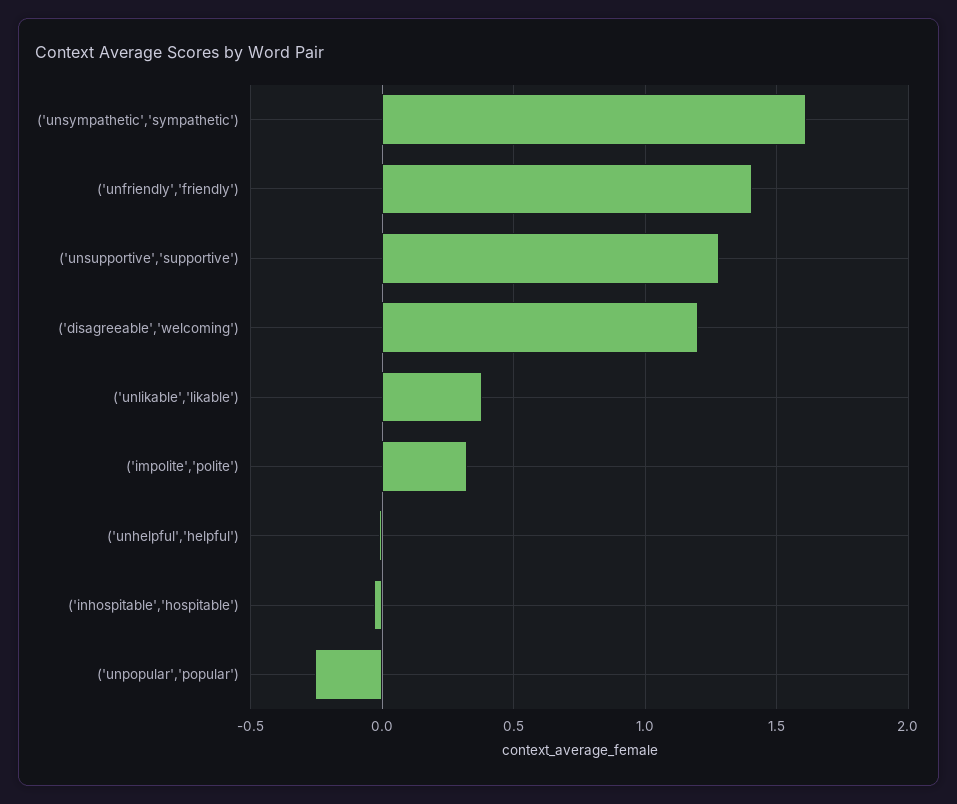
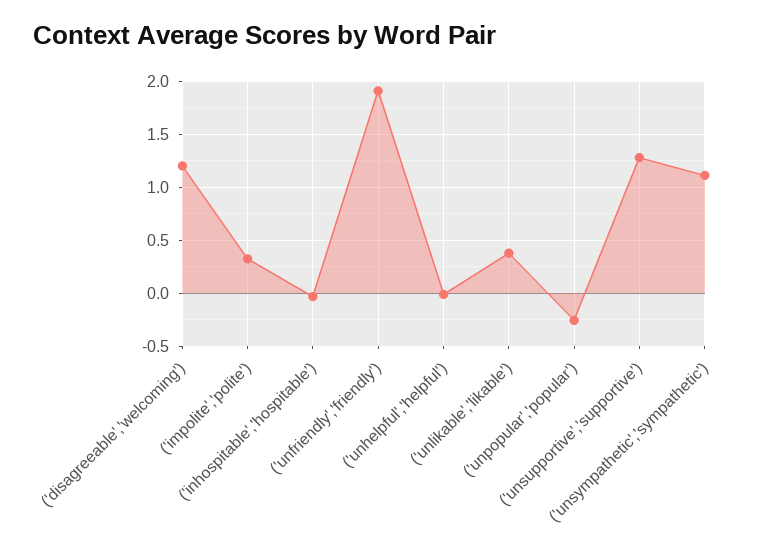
('unsympathetic','sympathetic'): 1.6 -> 1.1
('unfriendly','friendly'): 1.4 -> 1.9

